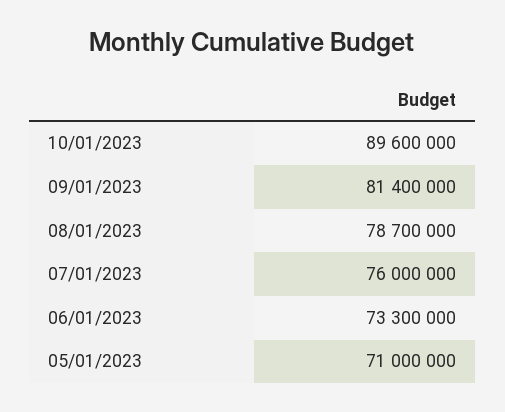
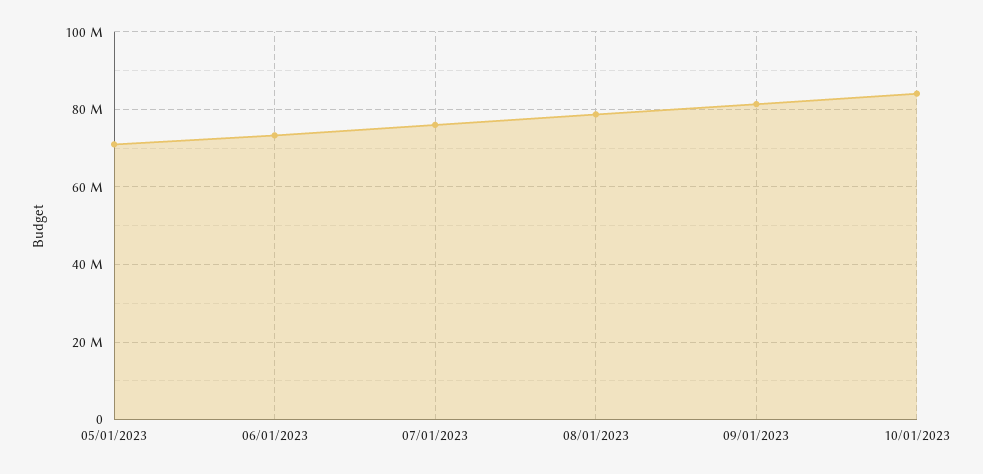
10/01/2023: 89600000 -> 84000000

